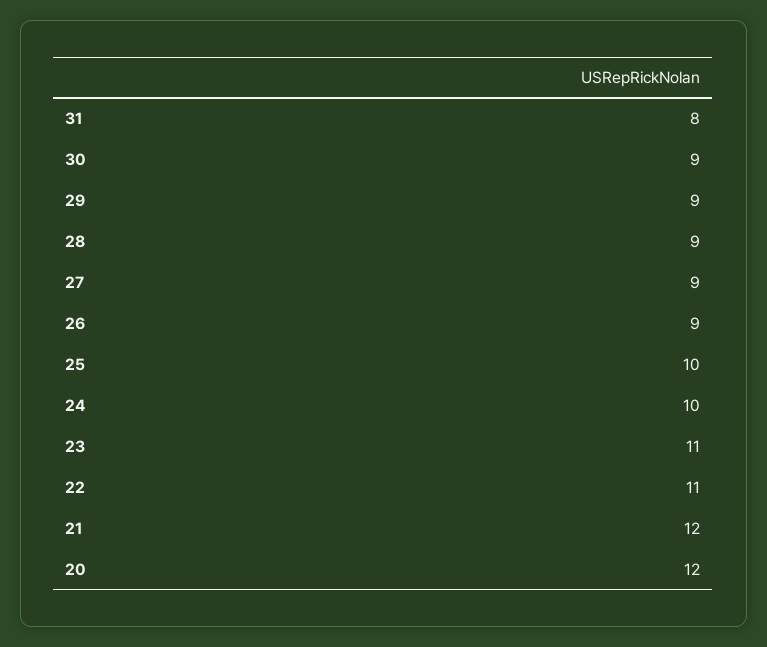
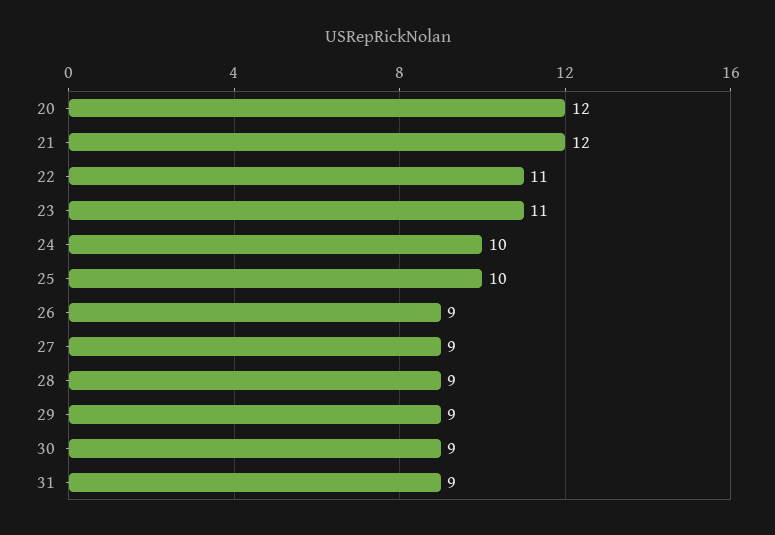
31: 8 -> 9

